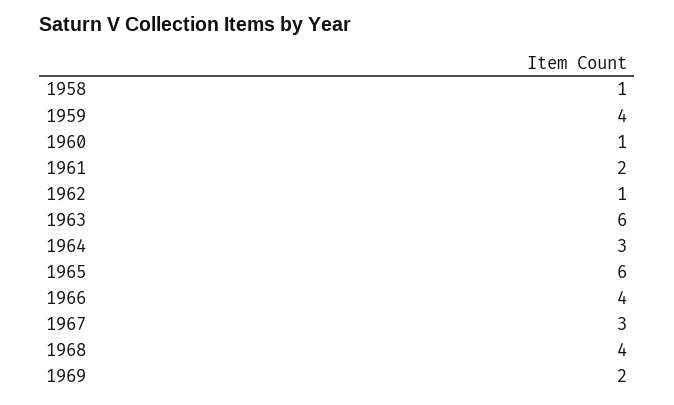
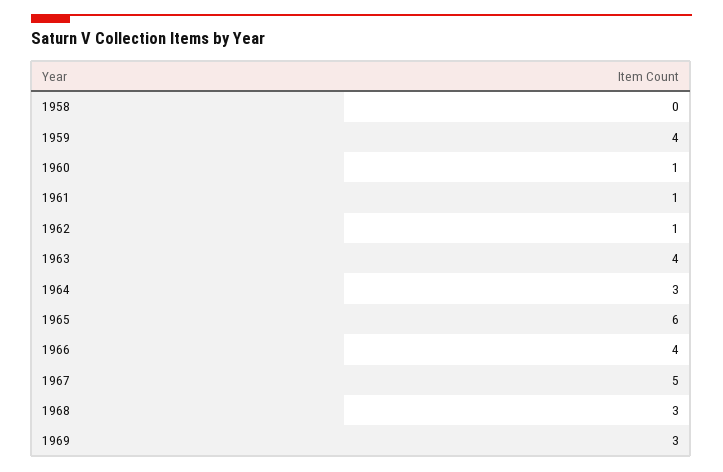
1958: 1 -> 0
1961: 2 -> 1
1963: 6 -> 4
1967: 3 -> 5
1968: 4 -> 3
1969: 2 -> 3

